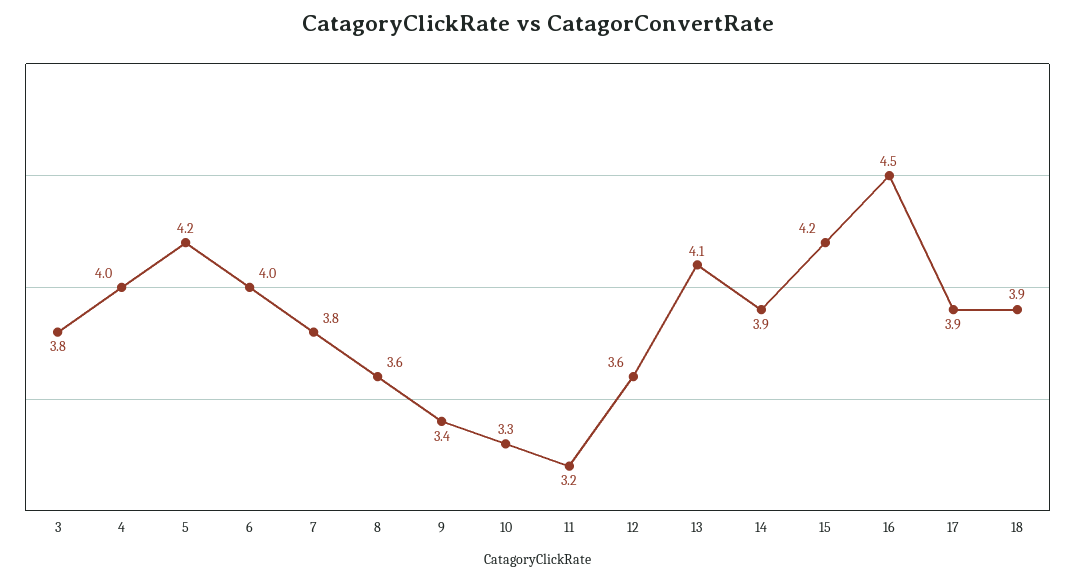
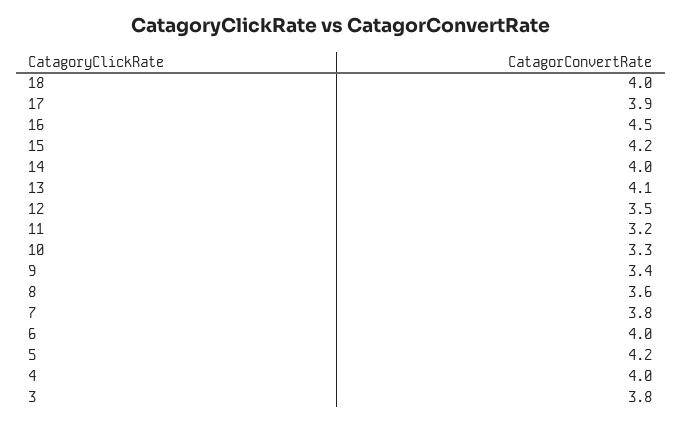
12: 3.6 -> 3.5
14: 3.9 -> 4
18: 3.9 -> 4

